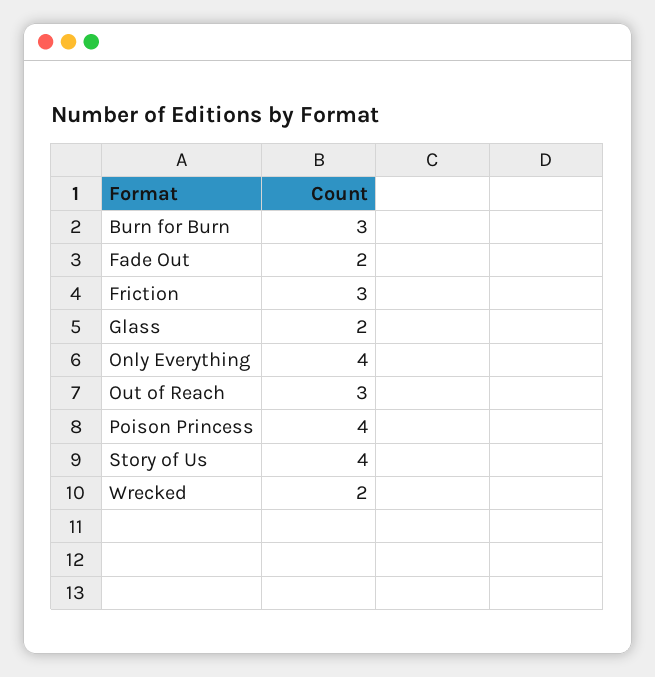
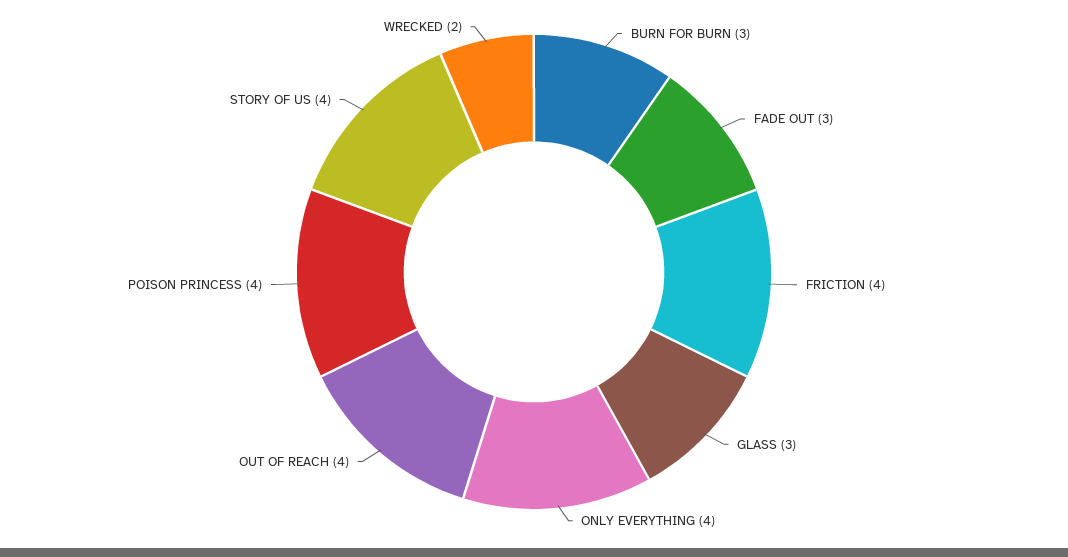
Fade Out: 2 -> 3
Friction: 3 -> 4
Glass: 2 -> 3
Out of Reach: 3 -> 4

